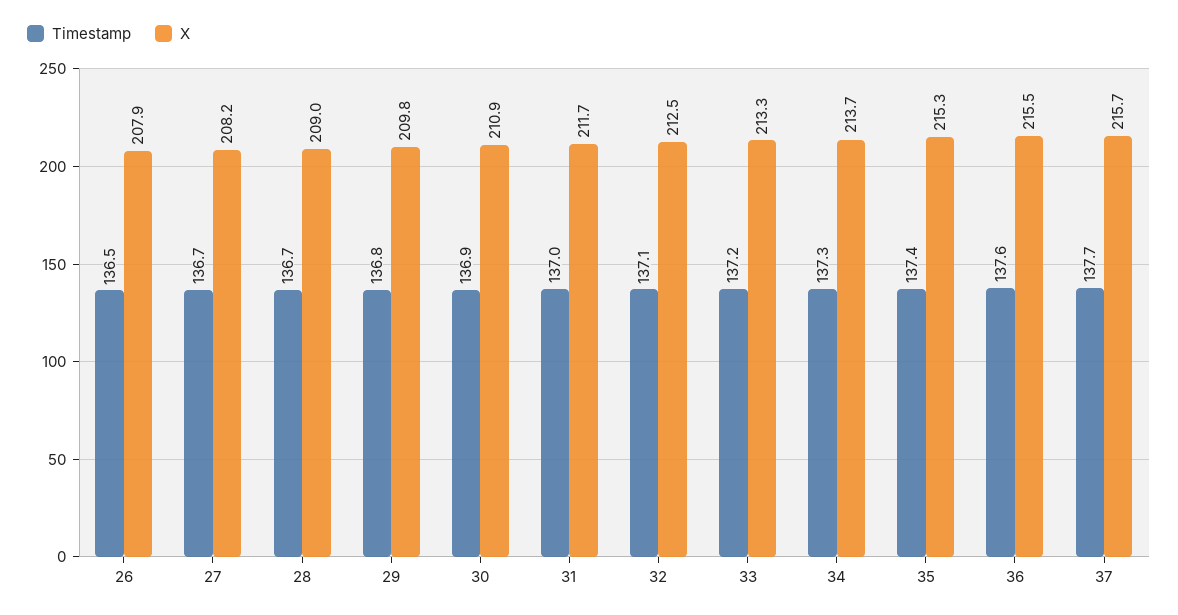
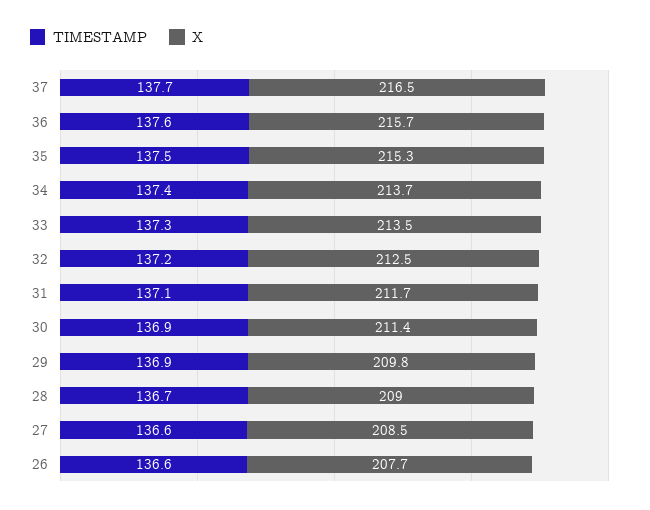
Timestamp, 26: 136.5 -> 136.6
X, 26: 207.9 -> 207.7
Timestamp, 27: 136.7 -> 136.6
X, 27: 208.2 -> 208.5
Timestamp, 29: 136.8 -> 136.9
X, 30: 210.9 -> 211.4
Timestamp, 31: 137 -> 137.1
Timestamp, 32: 137.1 -> 137.2
Timestamp, 33: 137.2 -> 137.3
X, 33: 213.3 -> 213.5
Timestamp, 34: 137.3 -> 137.4
Timestamp, 35: 137.4 -> 137.5
X, 36: 215.5 -> 215.7
X, 37: 215.7 -> 216.5

